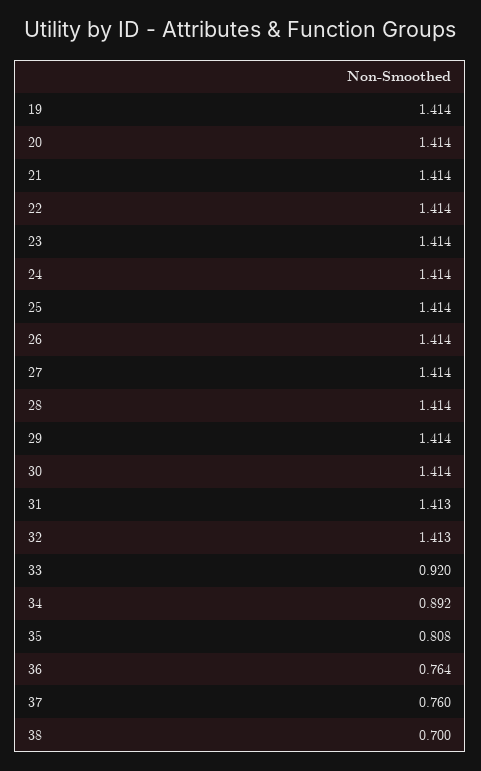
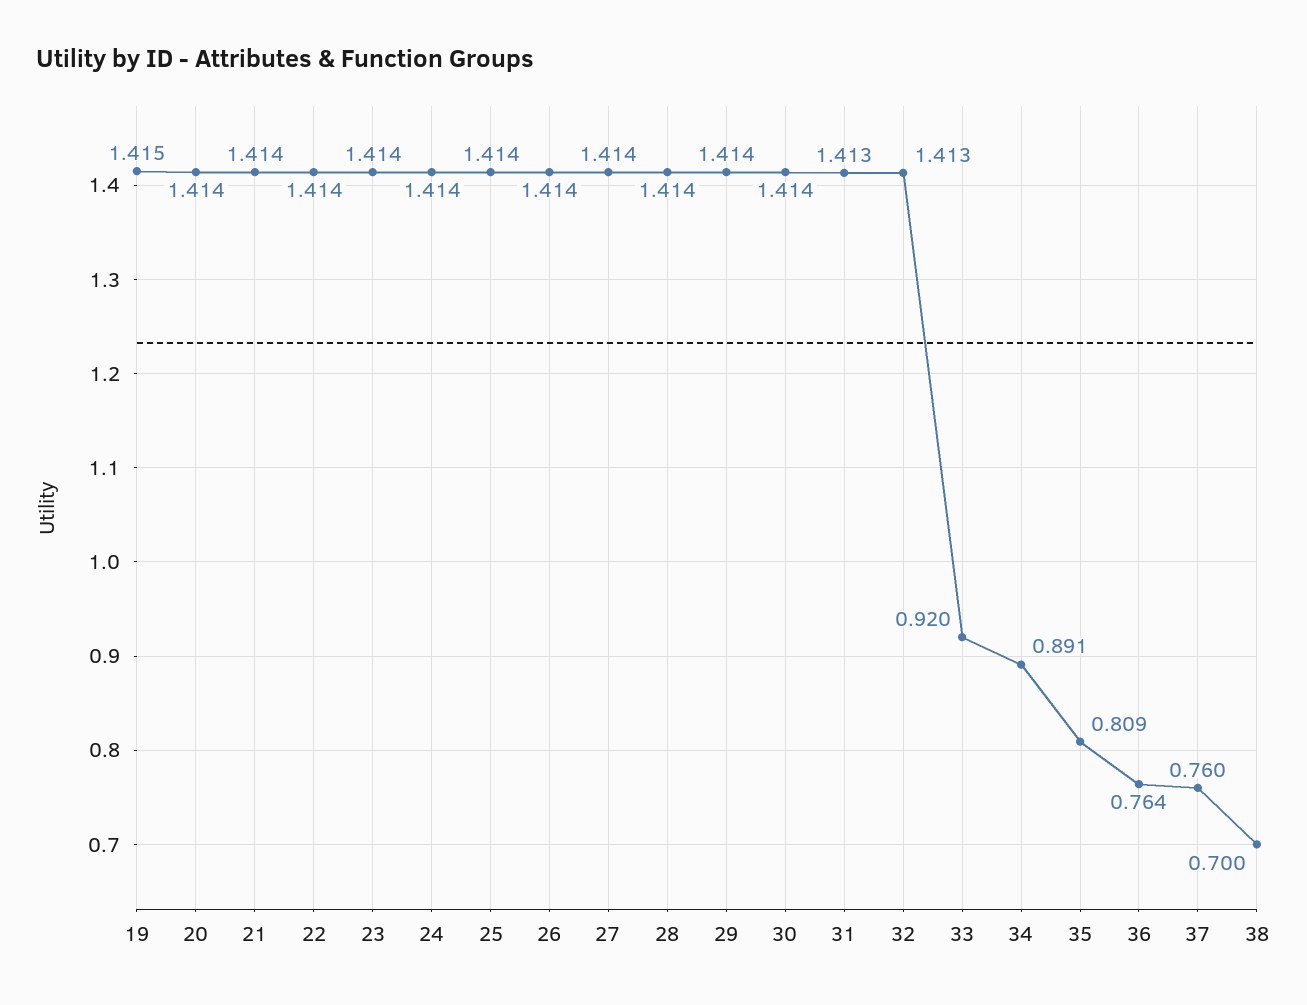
19: 1.414 -> 1.415
34: 0.892 -> 0.891
35: 0.808 -> 0.809

